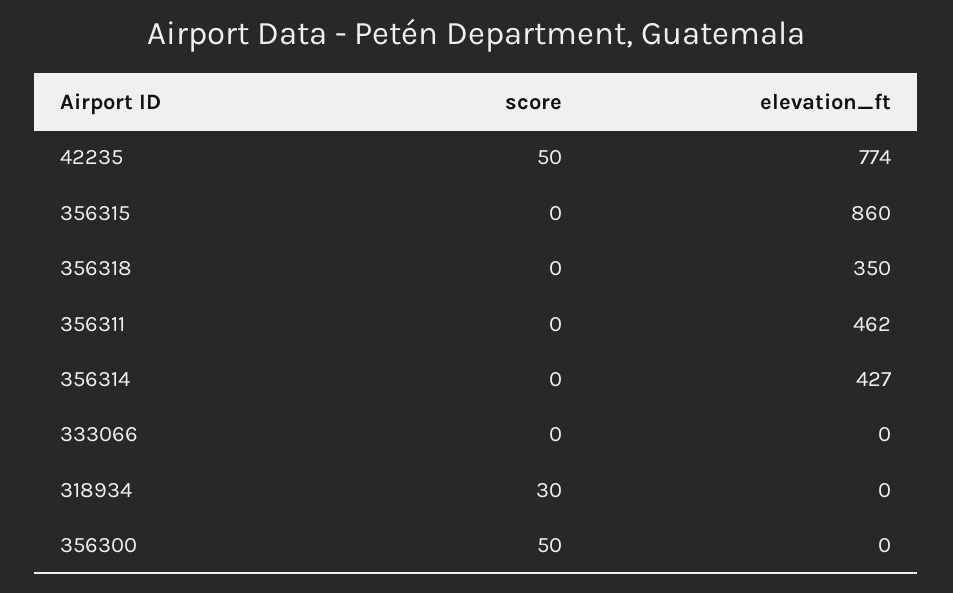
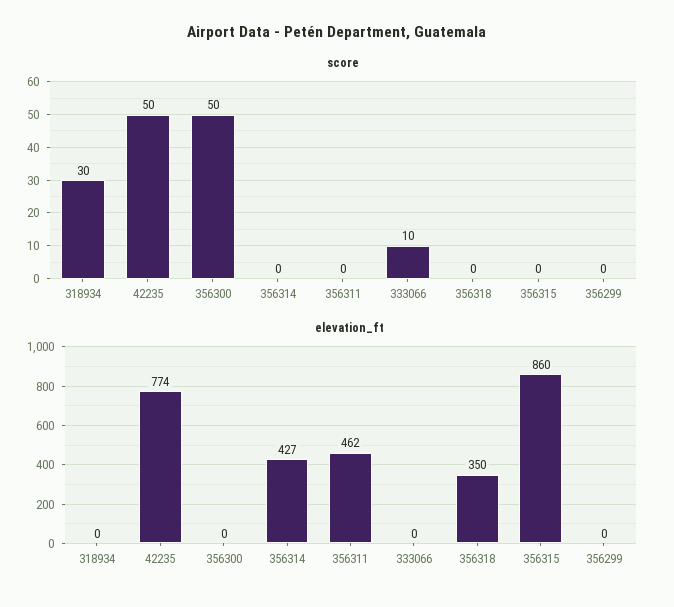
score, 333066: 0 -> 10
score, 356299: none -> 0
elevation_ft, 356299: none -> 0

